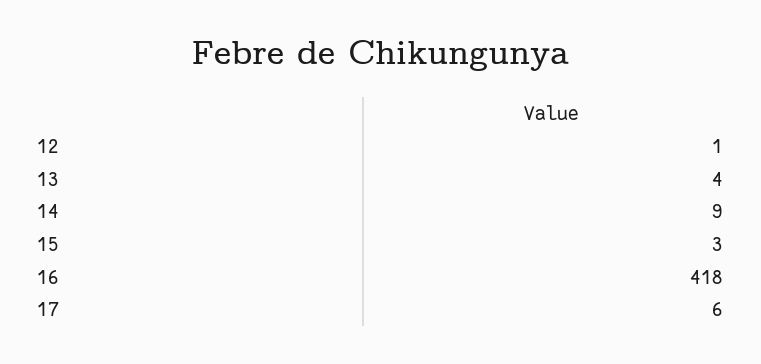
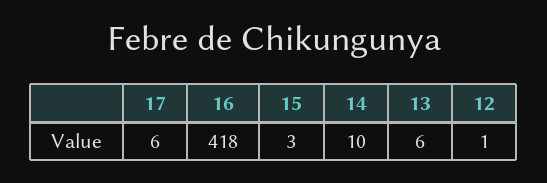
13: 4 -> 6
14: 9 -> 10

